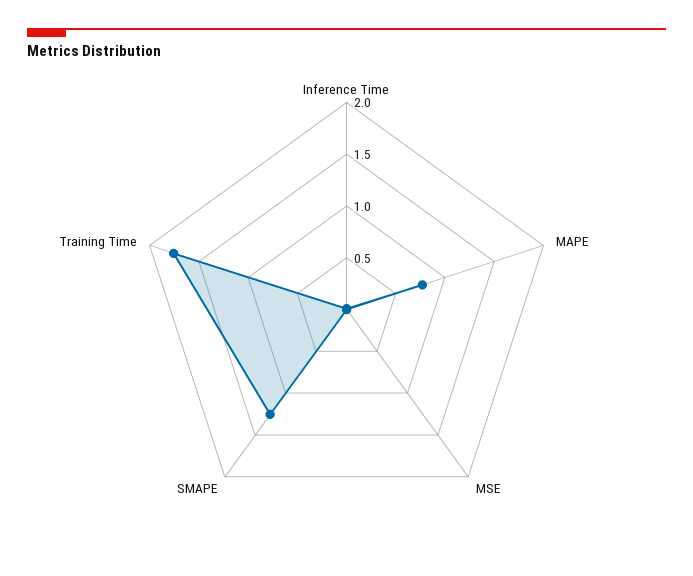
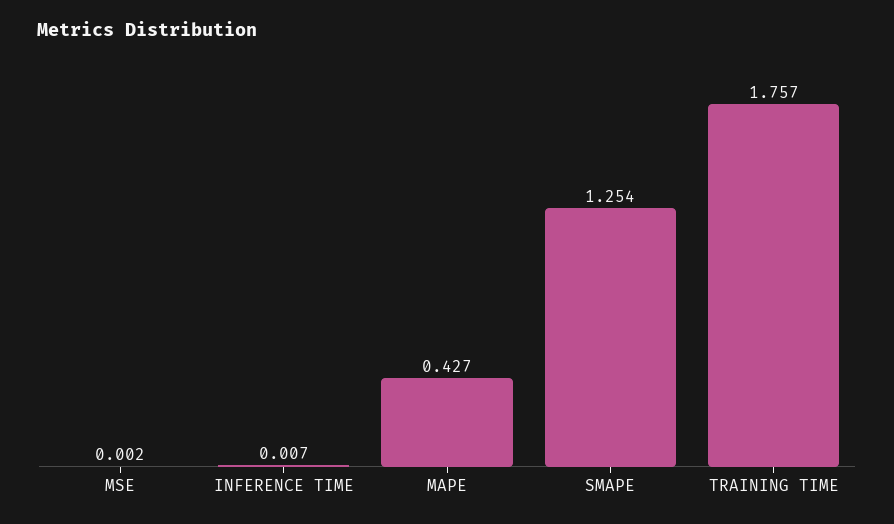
MAPE: 0.8 -> 0.427

